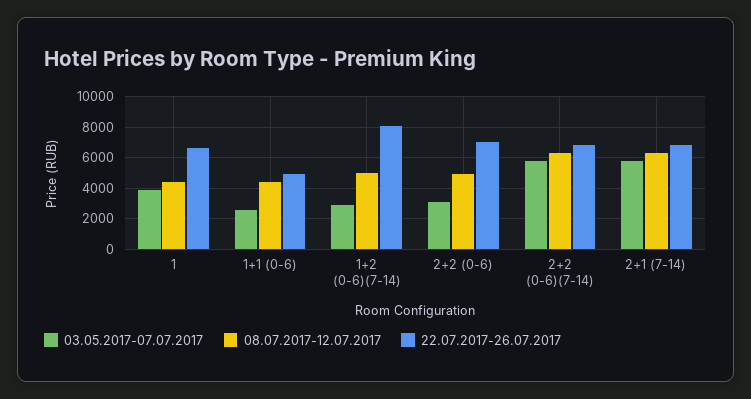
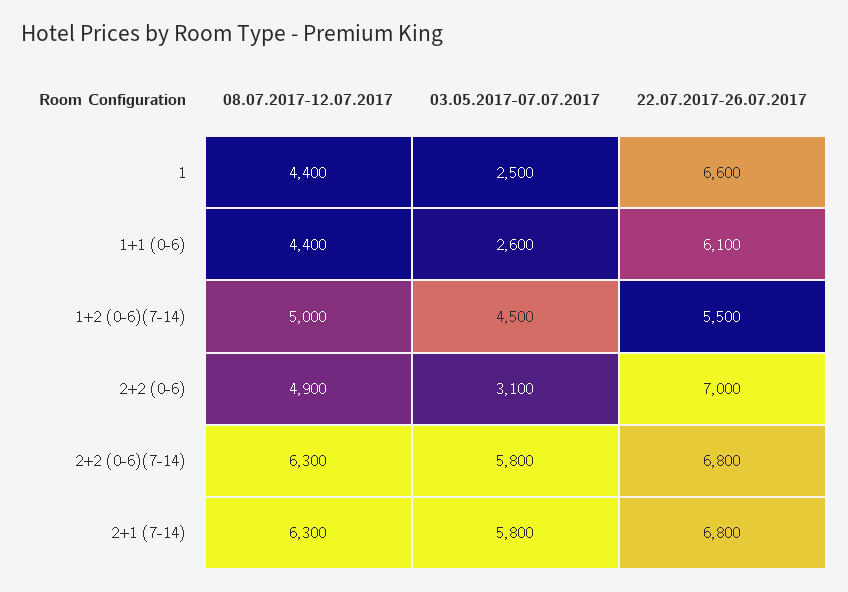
03.05.2017-07.07.2017, 1: 4000 -> 2500
22.07.2017-26.07.2017, 1+1 (0-6): 5000 -> 6100
03.05.2017-07.07.2017, 1+2 (0-6)(7-14): 3000 -> 4500
22.07.2017-26.07.2017, 1+2 (0-6)(7-14): 8000 -> 5500

